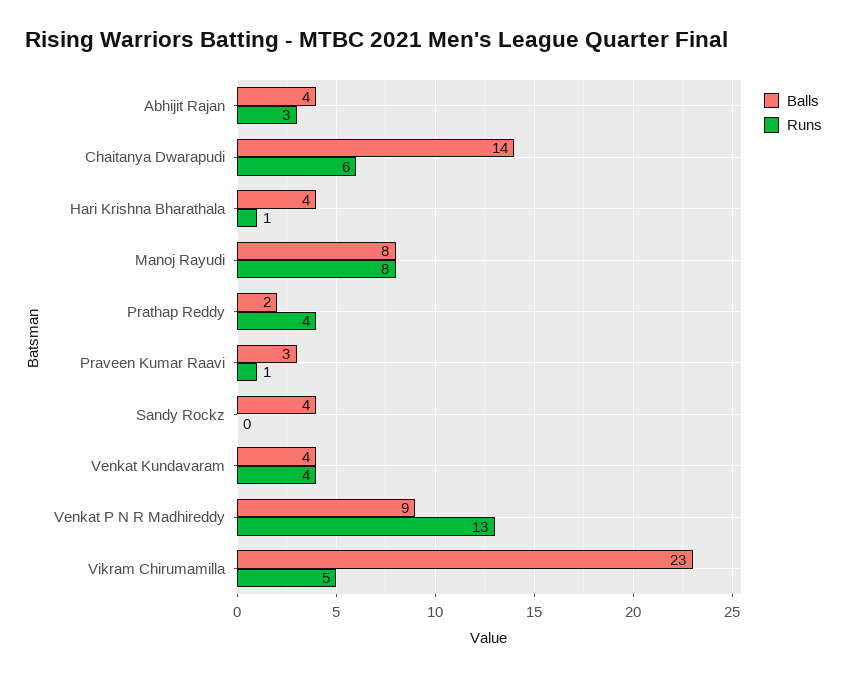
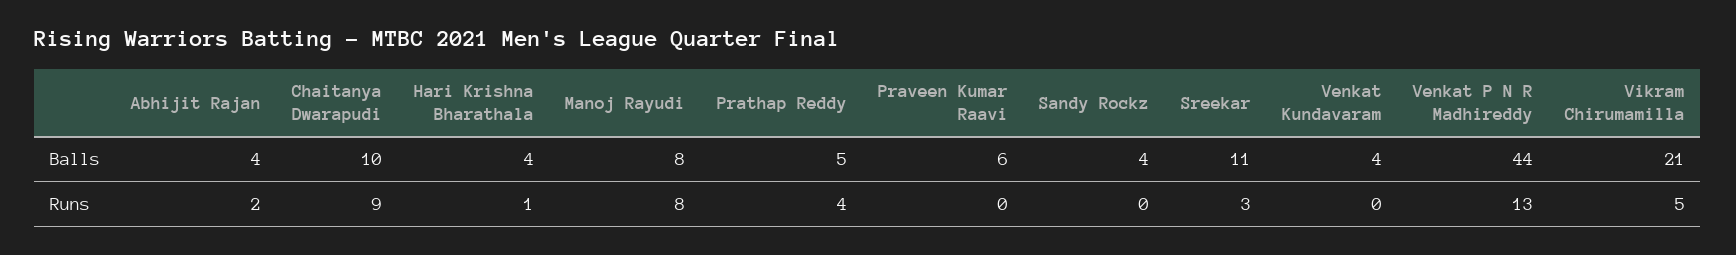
Runs, Abhijit Rajan: 3 -> 2
Balls, Chaitanya Dwarapudi: 14 -> 10
Runs, Chaitanya Dwarapudi: 6 -> 9
Balls, Prathap Reddy: 2 -> 5
Balls, Praveen Kumar Raavi: 3 -> 6
Runs, Praveen Kumar Raavi: 1 -> 0
Runs, Venkat Kundavaram: 4 -> 0
Balls, Venkat P N R Madhireddy: 9 -> 44
Balls, Vikram Chirumamilla: 23 -> 21
Balls, Sreekar: none -> 11
Runs, Sreekar: none -> 3

